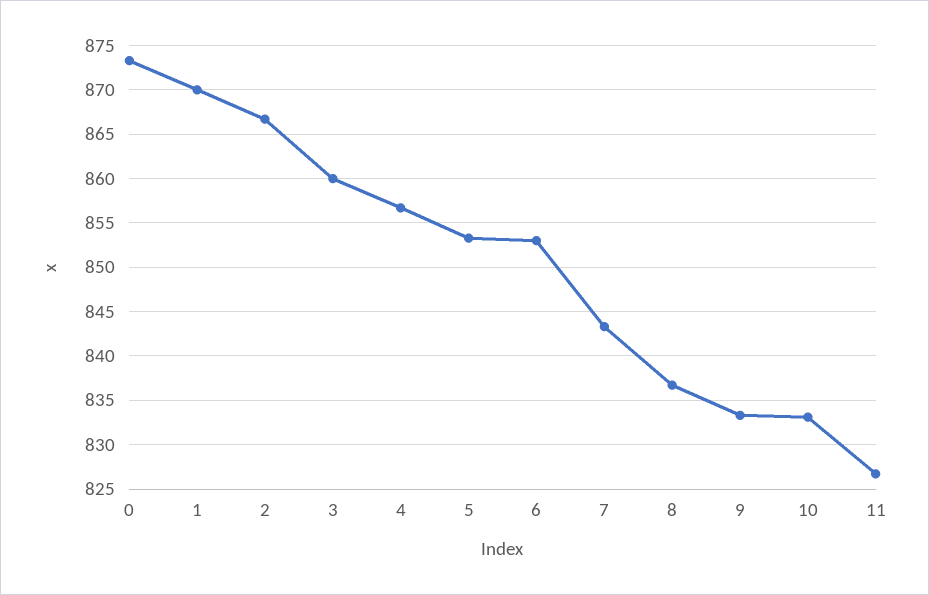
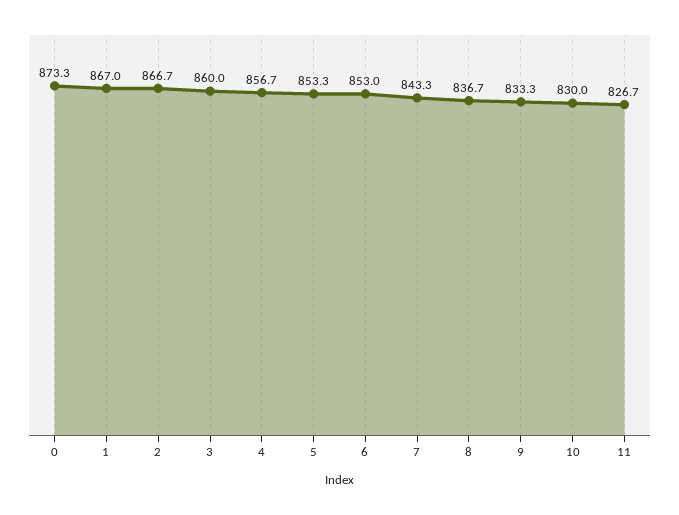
1: 870 -> 867
10: 833 -> 830

